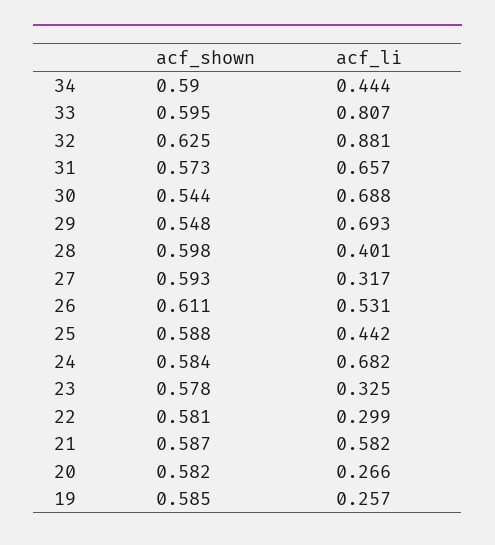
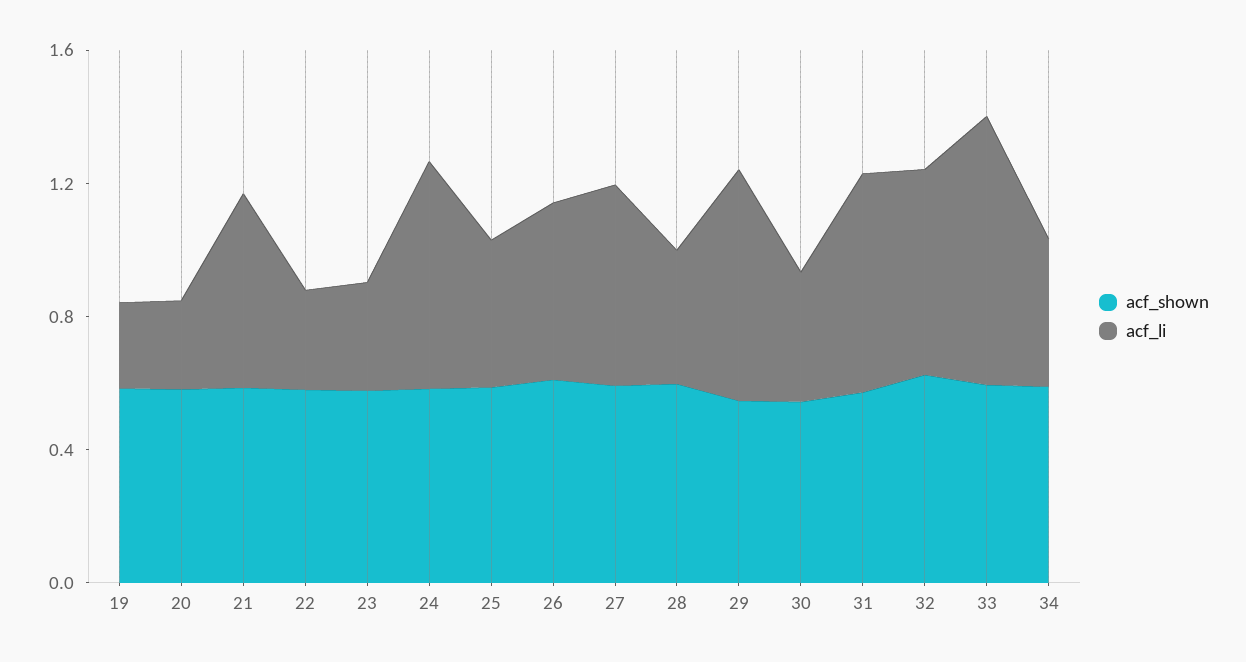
acf_li, 32: 0.881 -> 0.6
acf_li, 30: 0.688 -> 0.4
acf_li, 27: 0.317 -> 0.6

